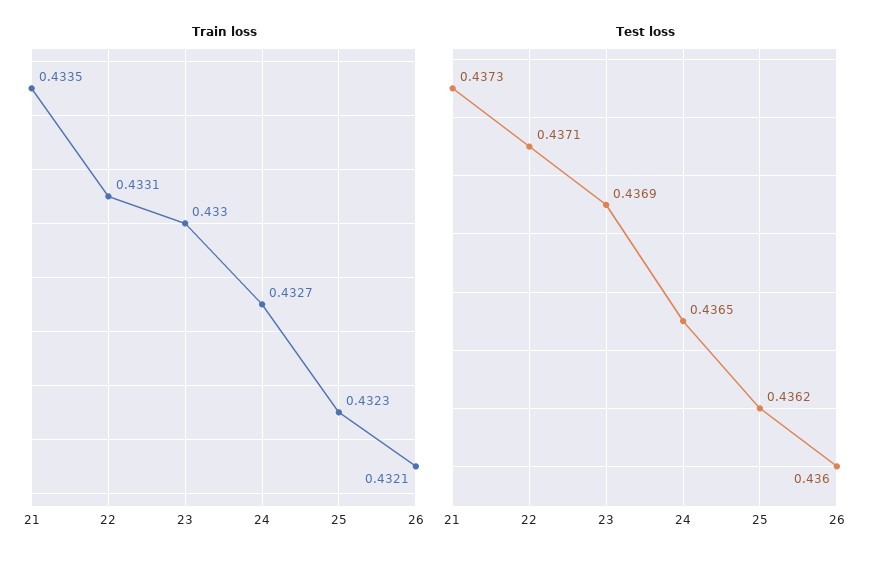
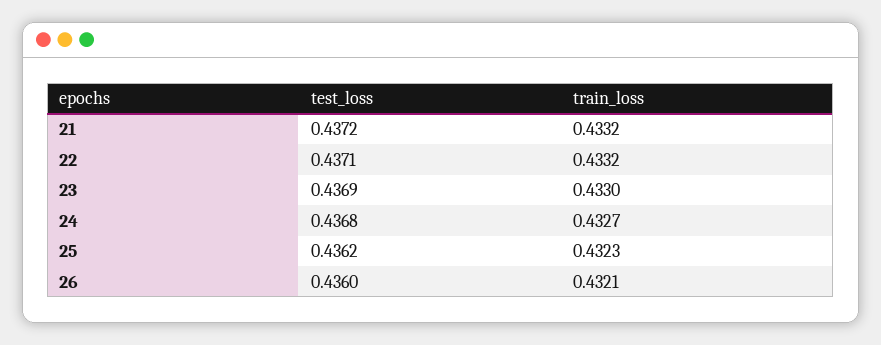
Train loss, 21: 0.4335 -> 0.4332
Train loss, 22: 0.4331 -> 0.4332
Test loss, 21: 0.4373 -> 0.4372
Test loss, 24: 0.4365 -> 0.4368

